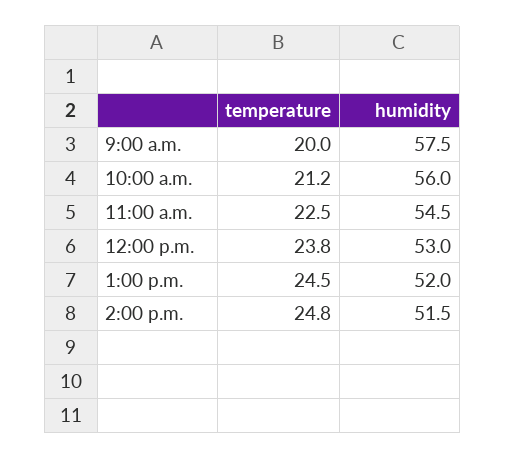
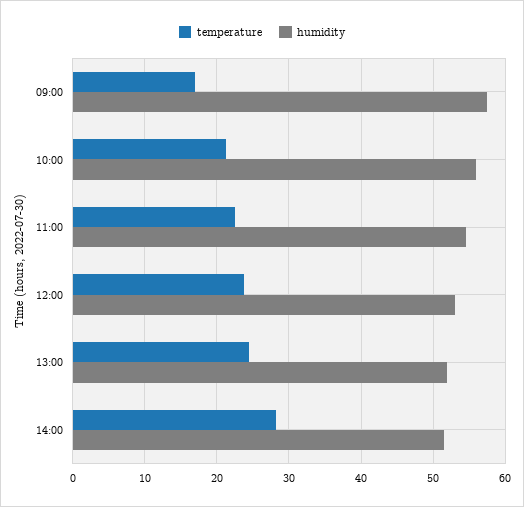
temperature, 9:00 a.m.: 20 -> 17
temperature, 2:00 p.m.: 24.8 -> 28

